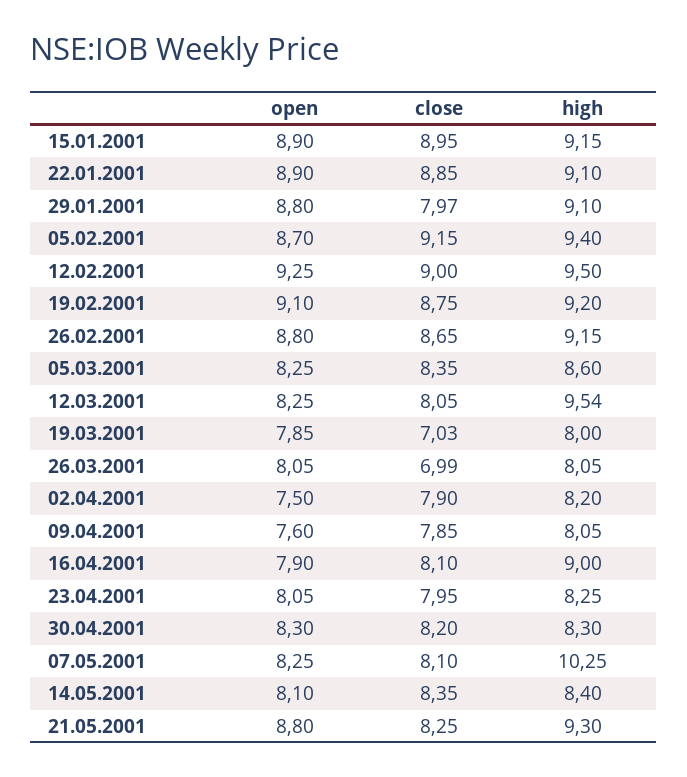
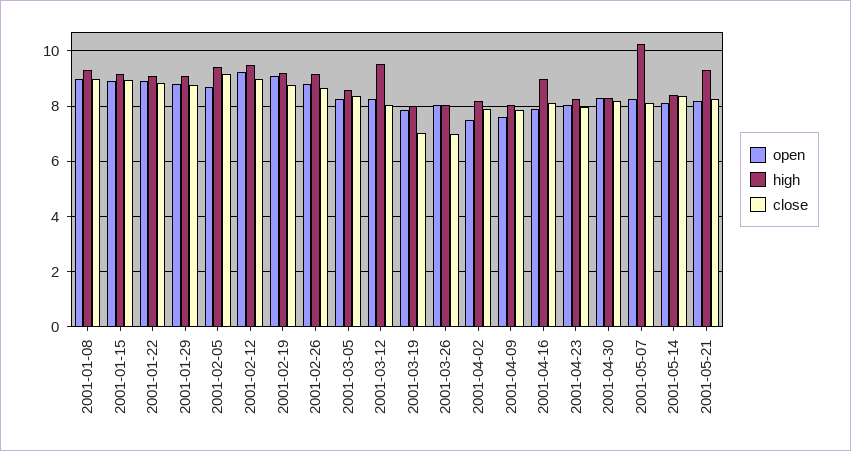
close, 29.01.2001: 7.97 -> 8.75
open, 21.05.2001: 8.8 -> 8.25
open, 2001-01-08: none -> 9
high, 2001-01-08: none -> 9.25
close, 2001-01-08: none -> 9

